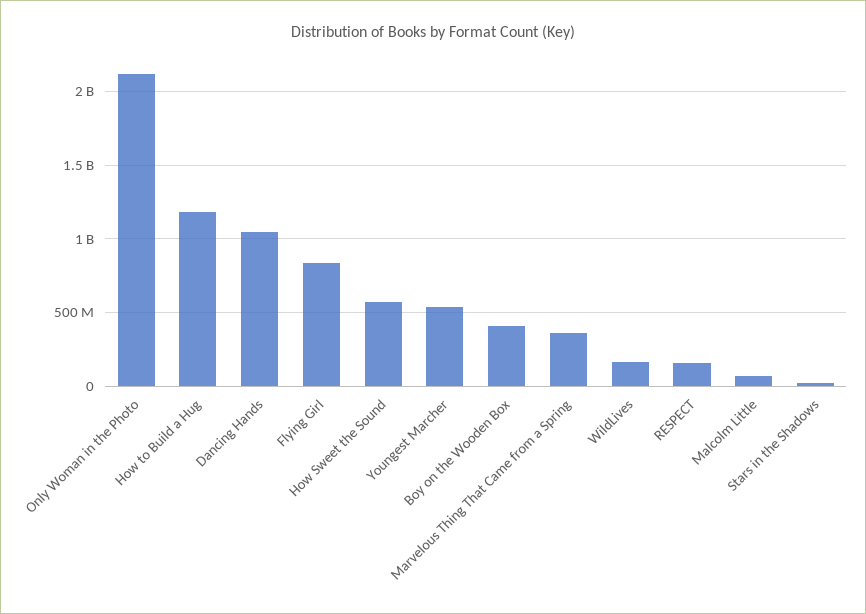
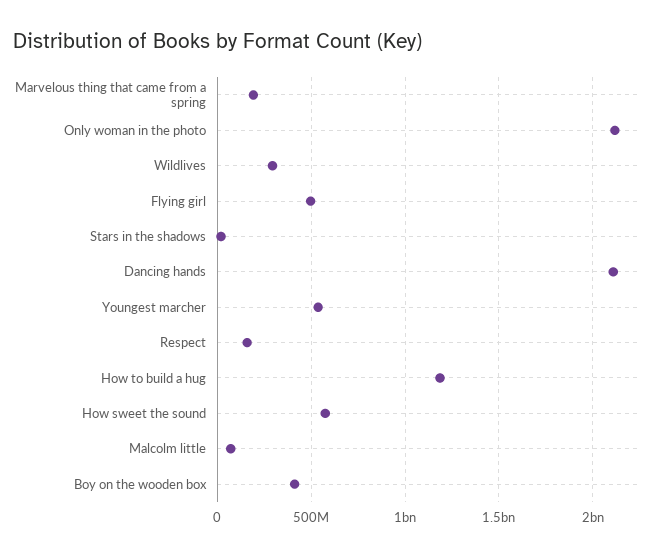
Dancing Hands: 1050000000 -> 2100000000
Flying Girl: 850000000 -> 500000000
Marvelous Thing That Came from a Spring: 350000000 -> 200000000
WildLives: 150000000 -> 300000000

